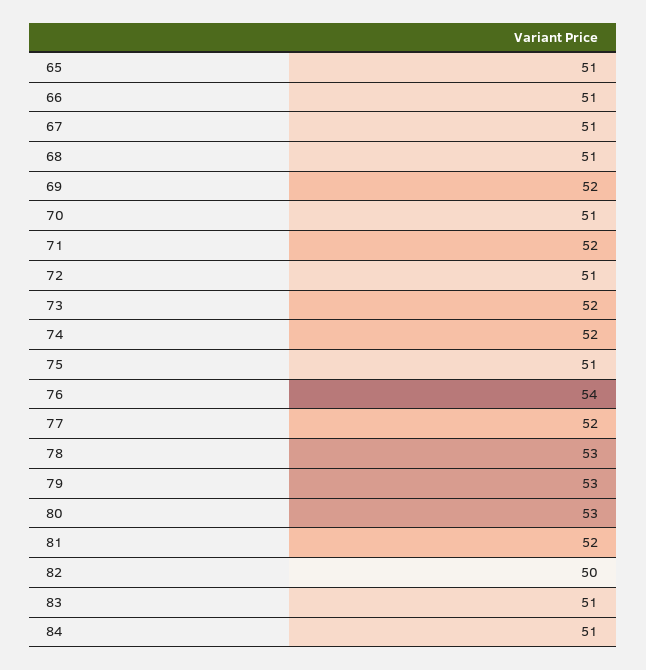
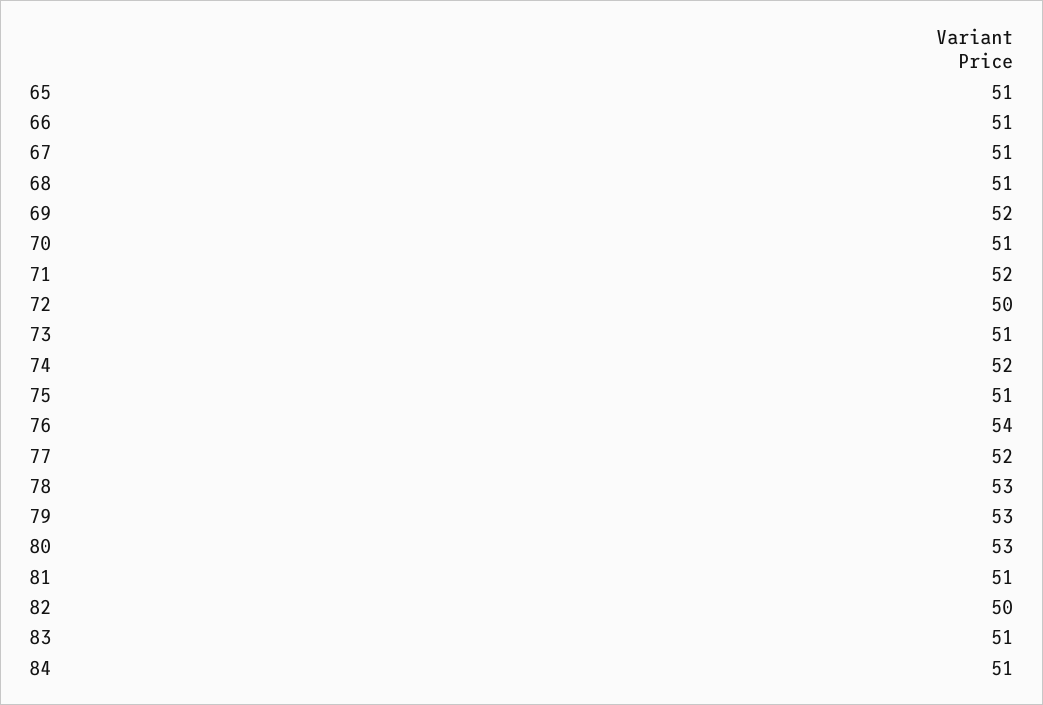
72: 51 -> 50
73: 52 -> 51
81: 52 -> 51

